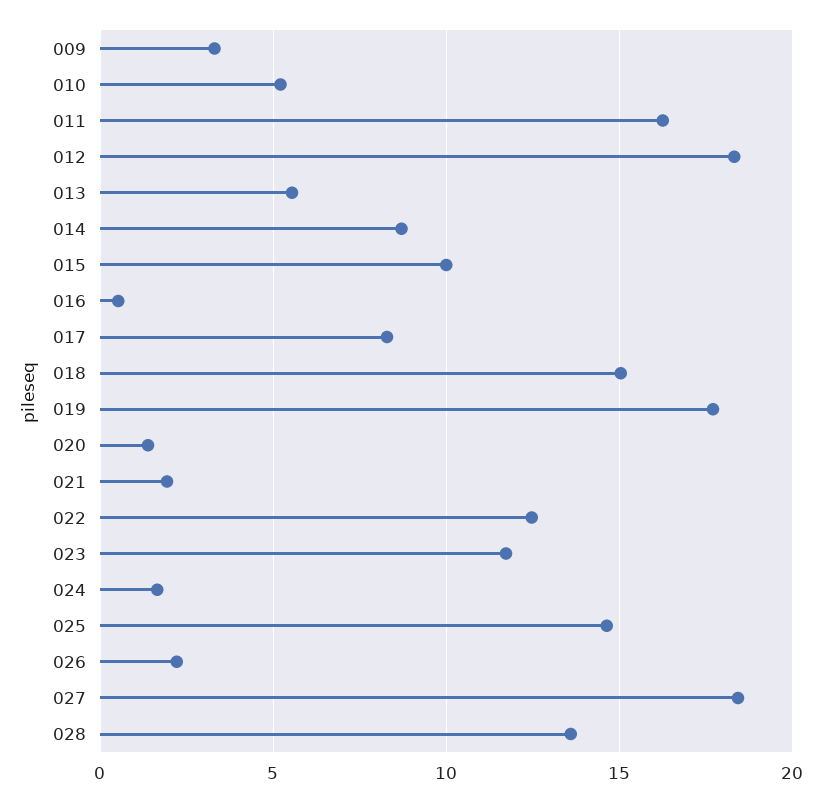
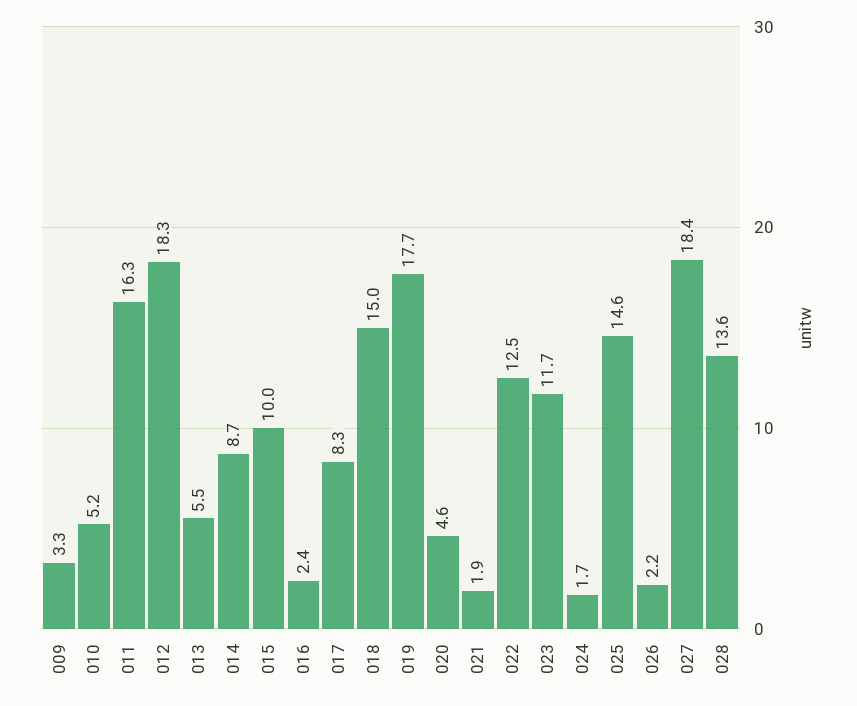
016: 0.5 -> 2.4
020: 1.5 -> 4.6

